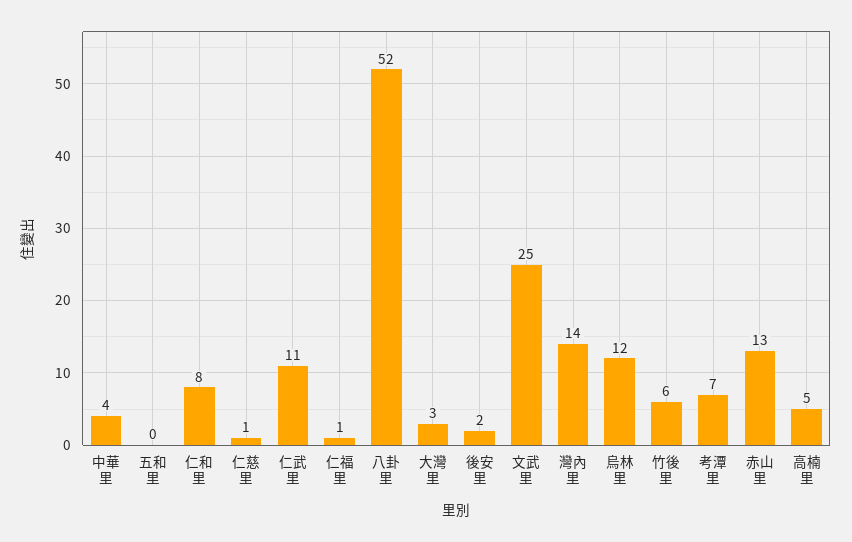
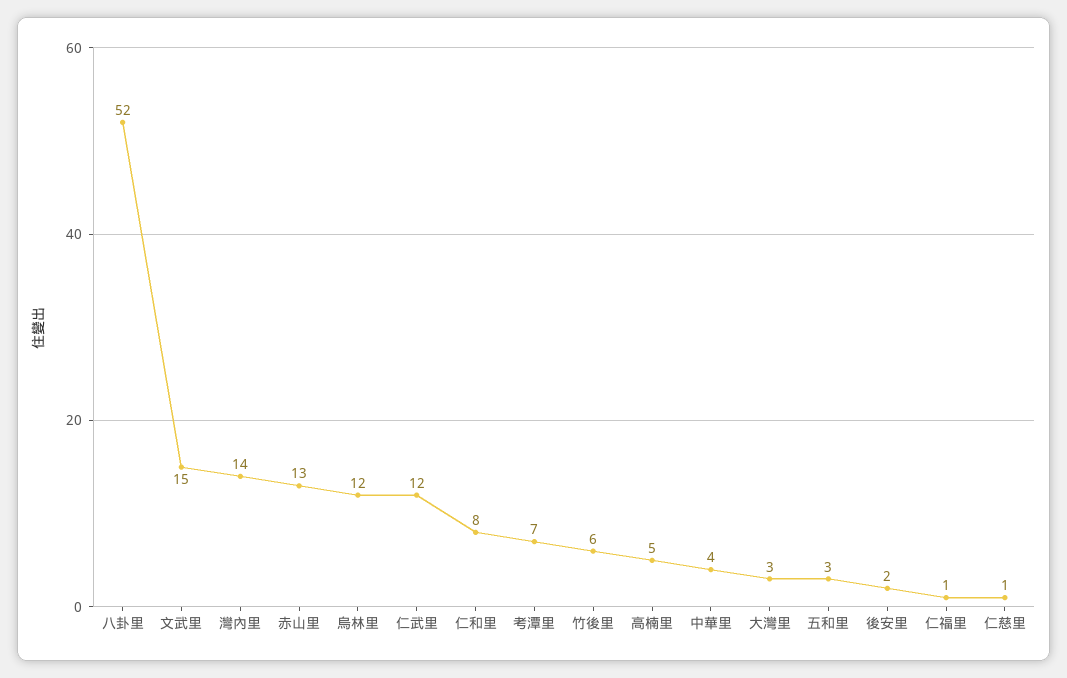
五和里: 0 -> 3
仁武里: 11 -> 12
文武里: 25 -> 15

